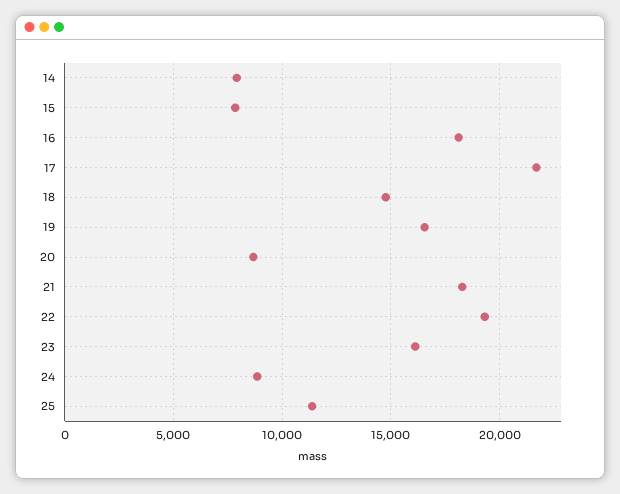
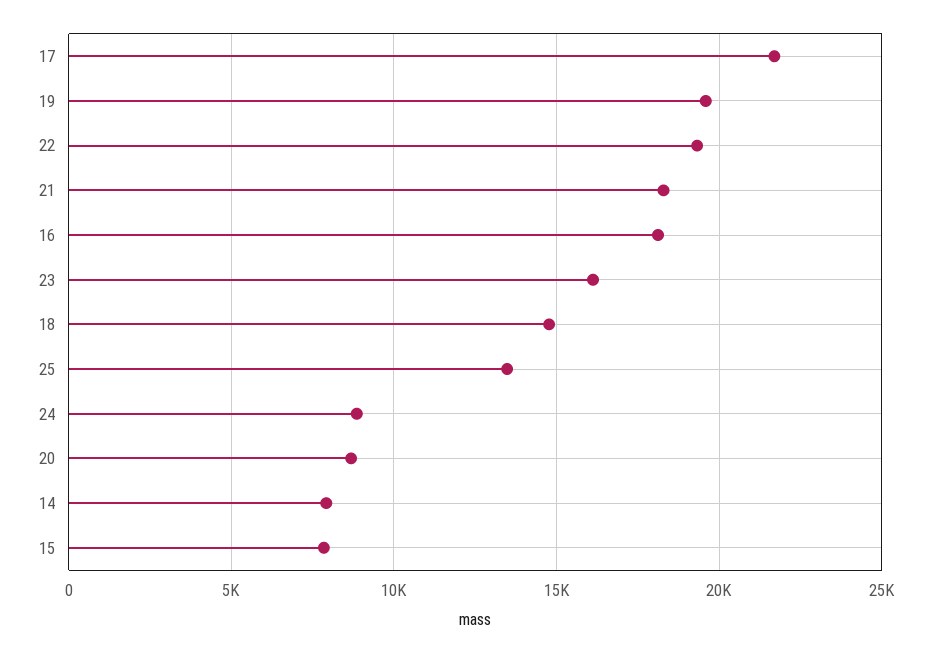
19: 16500 -> 19500
25: 11500 -> 13500

